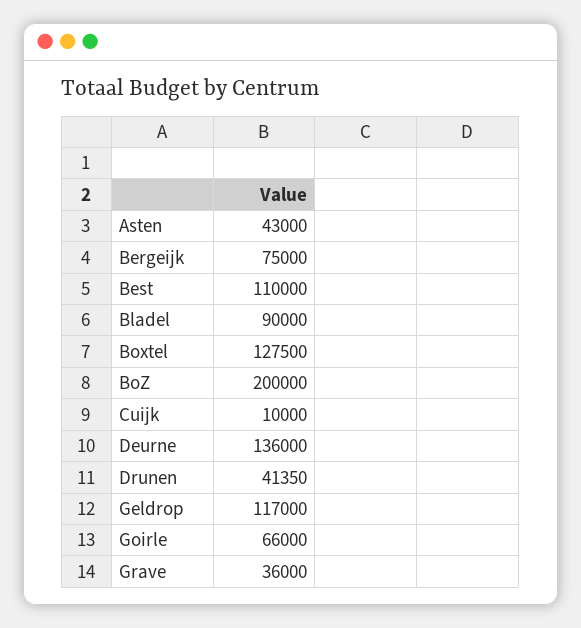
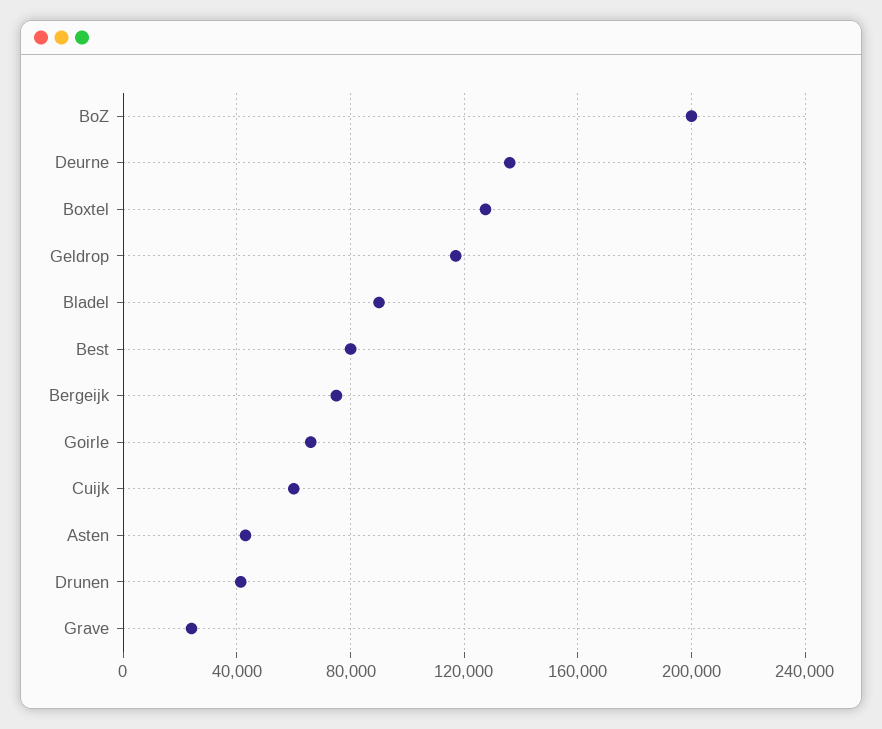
Best: 110000 -> 80000
Cuijk: 10000 -> 60000
Grave: 36000 -> 25000

